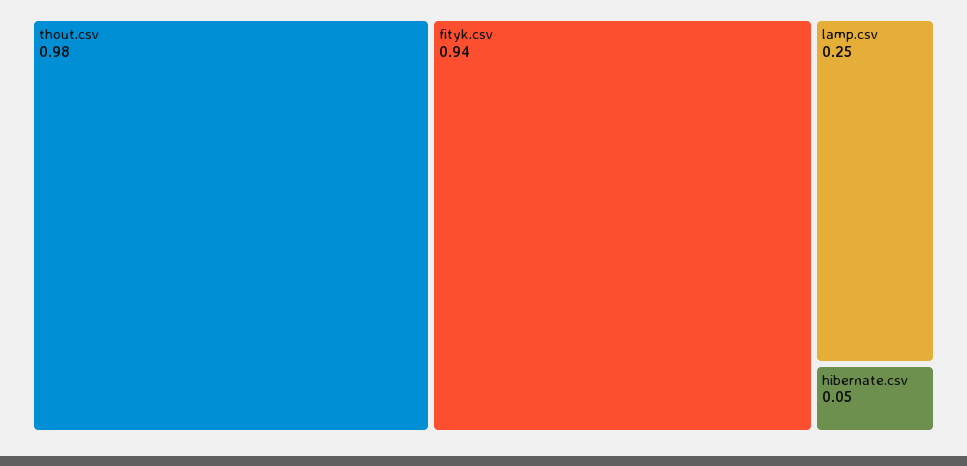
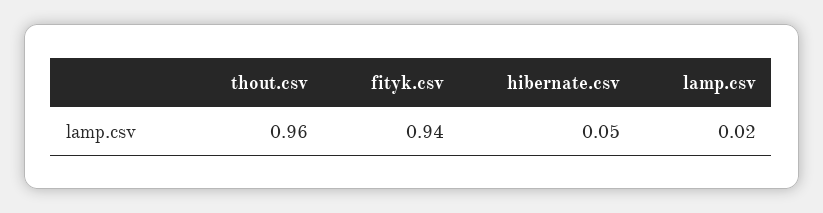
thout.csv: 0.98 -> 0.96
lamp.csv: 0.25 -> 0.02

